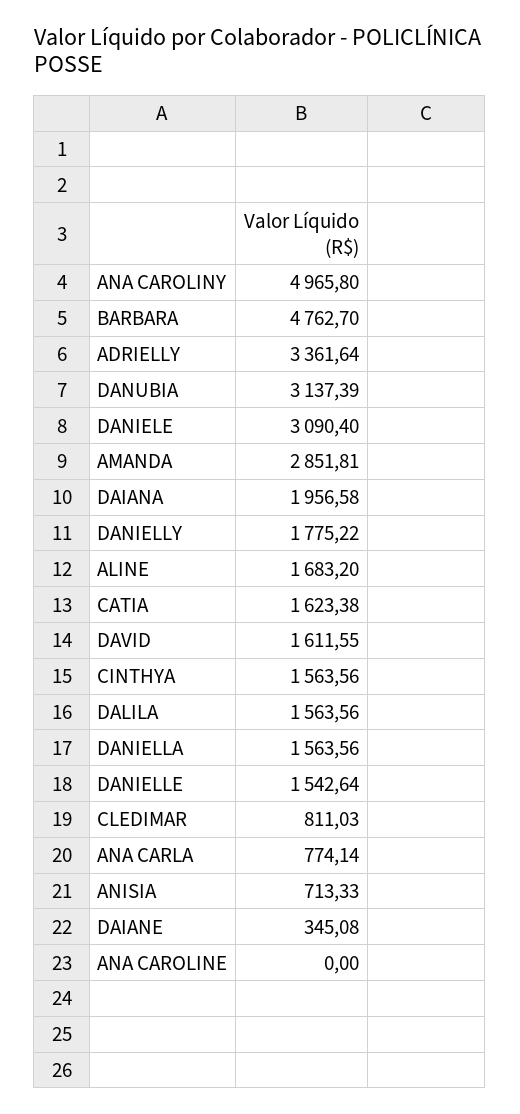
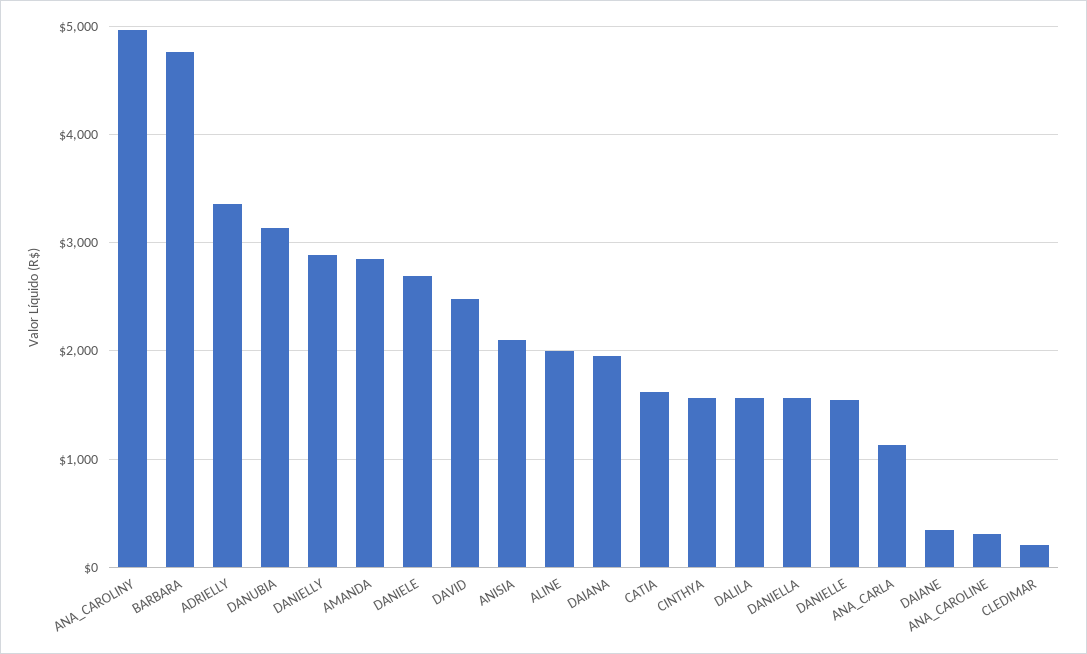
DANIELE: 3090.4 -> 2700
DANIELLY: 1775.22 -> 2900
ALINE: 1683.2 -> 2000
DAVID: 1611.55 -> 2500
CLEDIMAR: 811.03 -> 200
ANA CARLA: 774.14 -> 1100
ANISIA: 713.33 -> 2100
ANA CAROLINE: 0 -> 300

